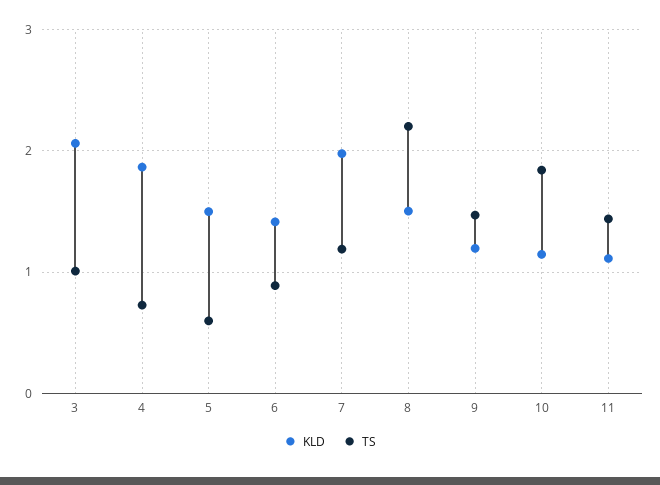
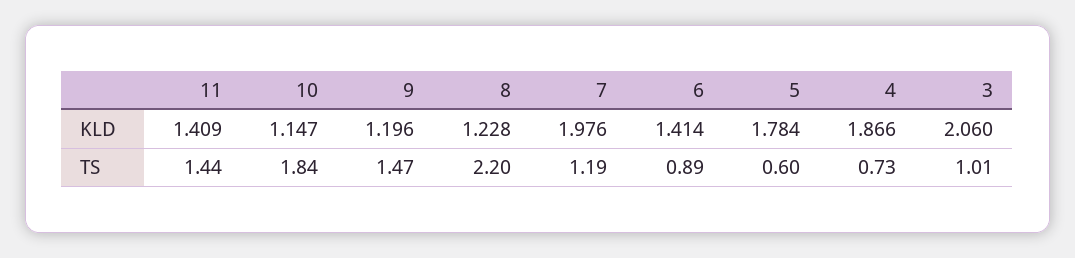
KLD, 5: 1.5 -> 1.784
KLD, 8: 1.5 -> 1.228
KLD, 11: 1.1 -> 1.409

